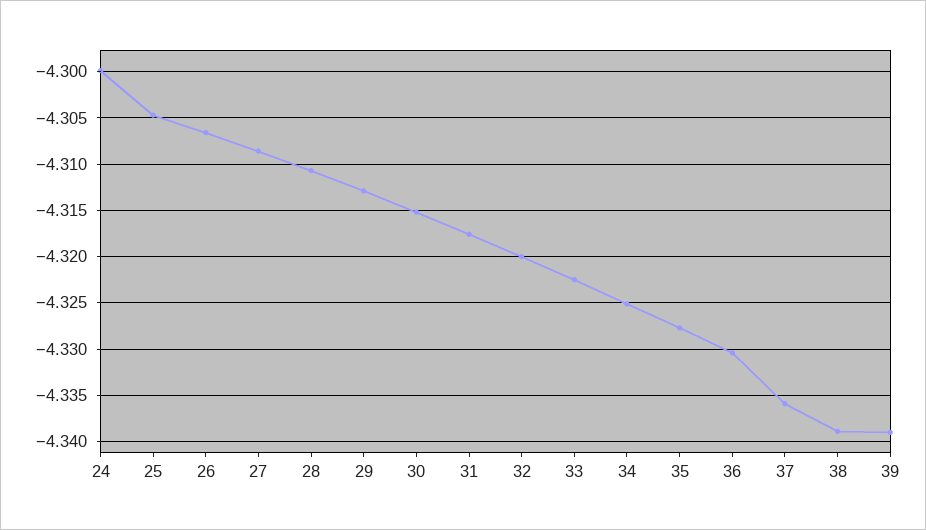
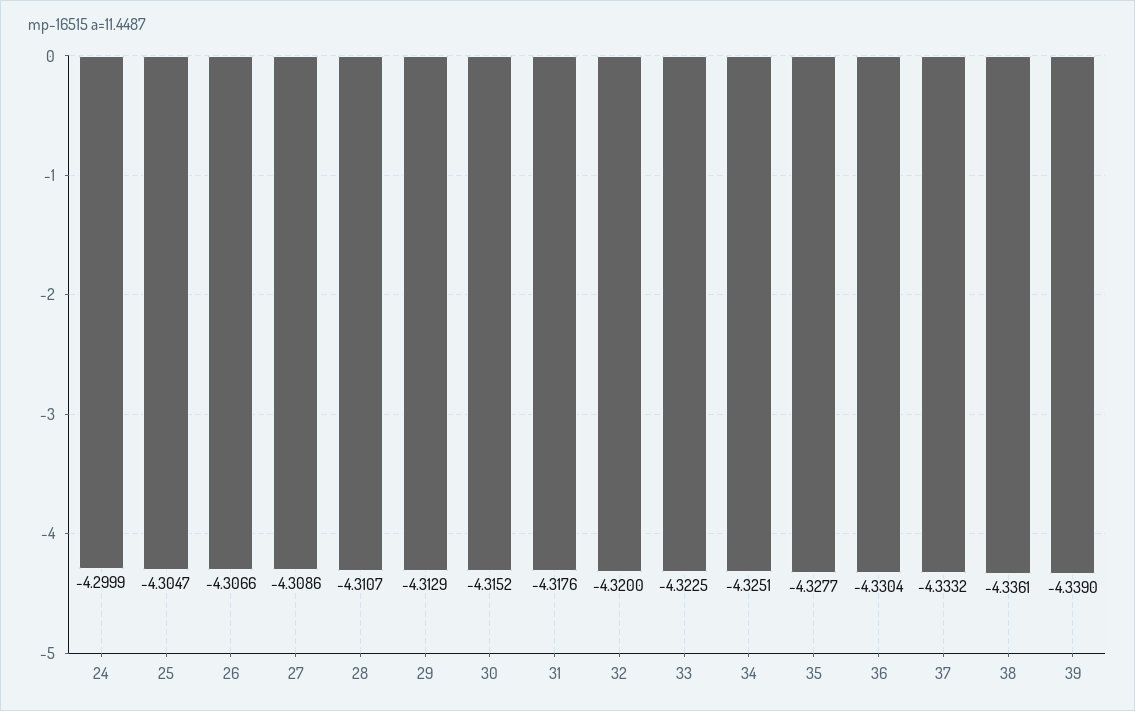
37: -4.336 -> -4.3332
38: -4.339 -> -4.3361

